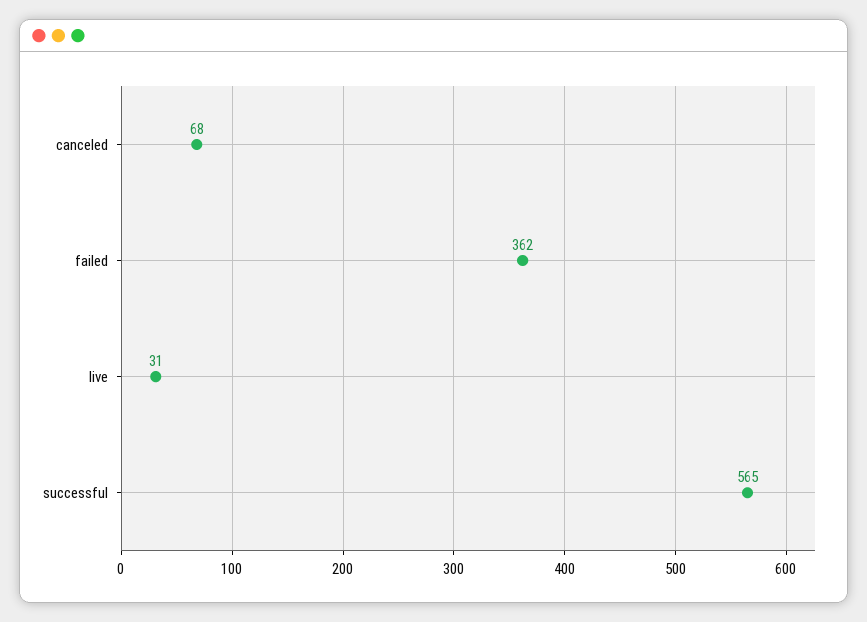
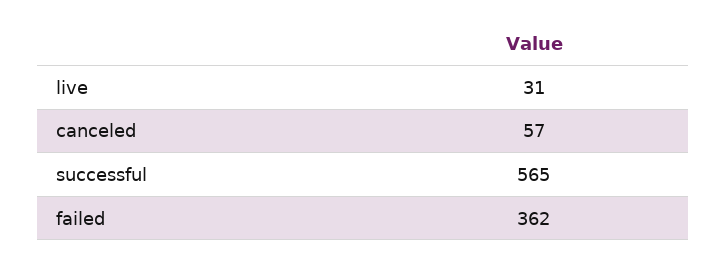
canceled: 68 -> 57

